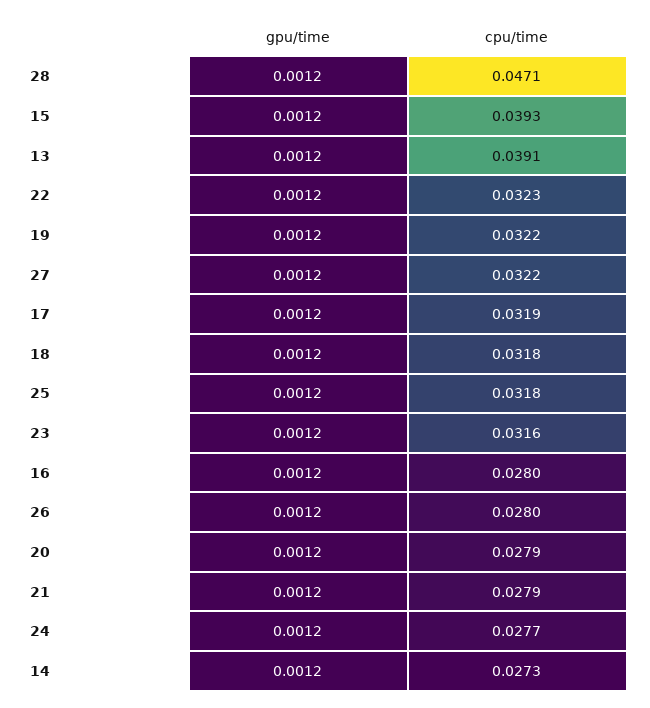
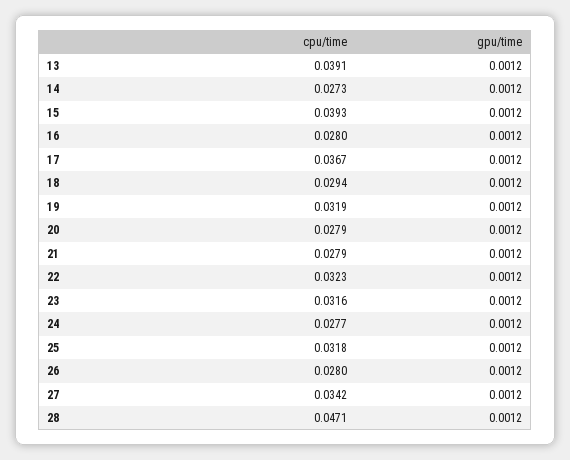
cpu/time, 19: 0.0322 -> 0.0319
cpu/time, 27: 0.0322 -> 0.0342
cpu/time, 17: 0.0319 -> 0.0367
cpu/time, 18: 0.0318 -> 0.0294

